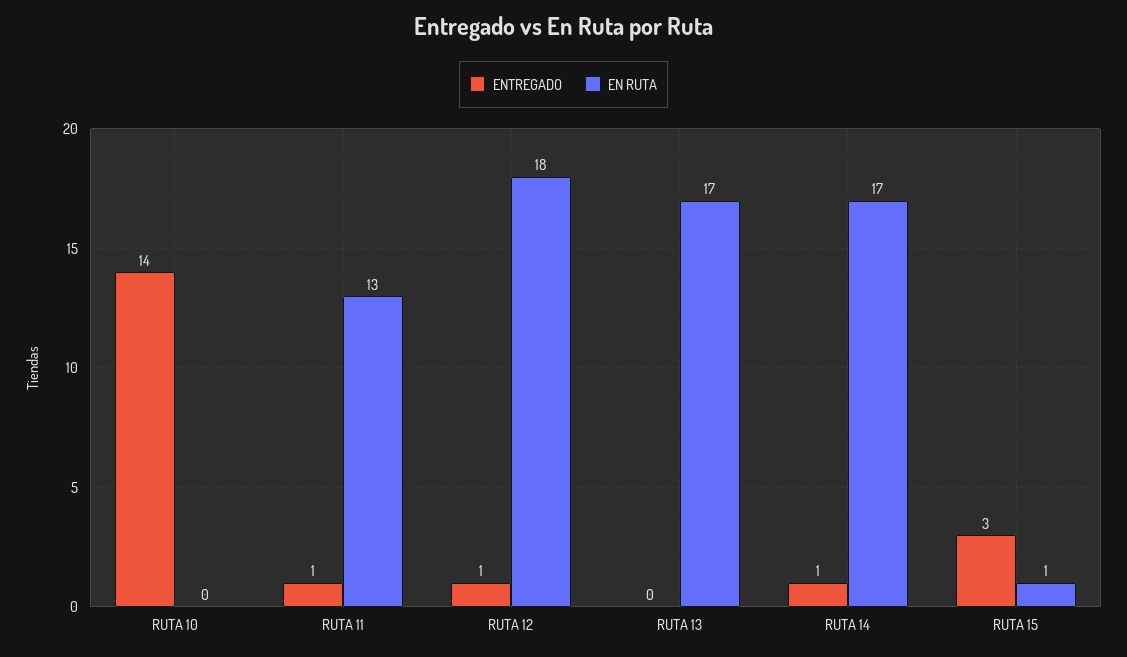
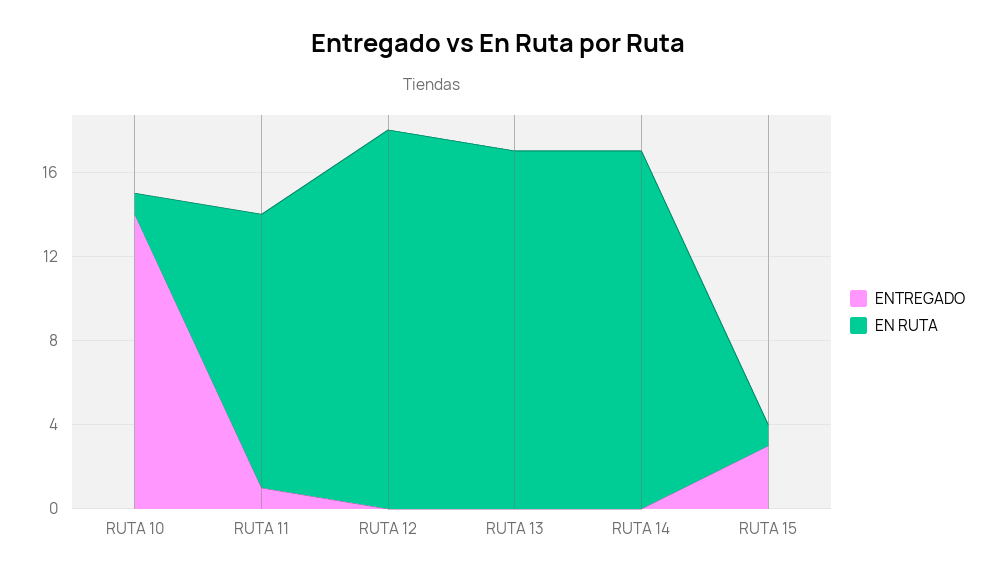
EN RUTA, RUTA 10: 0 -> 1
ENTREGADO, RUTA 12: 1 -> 0
ENTREGADO, RUTA 14: 1 -> 0

